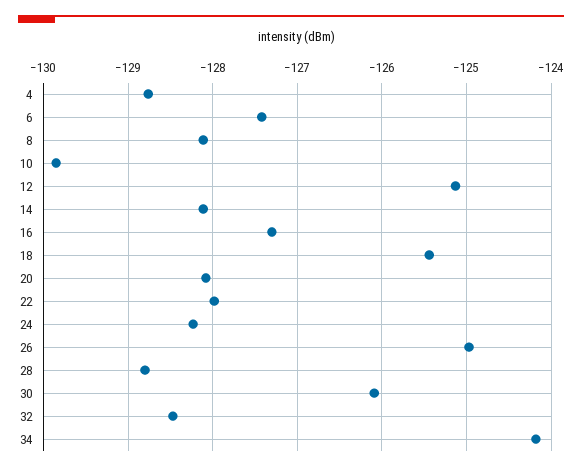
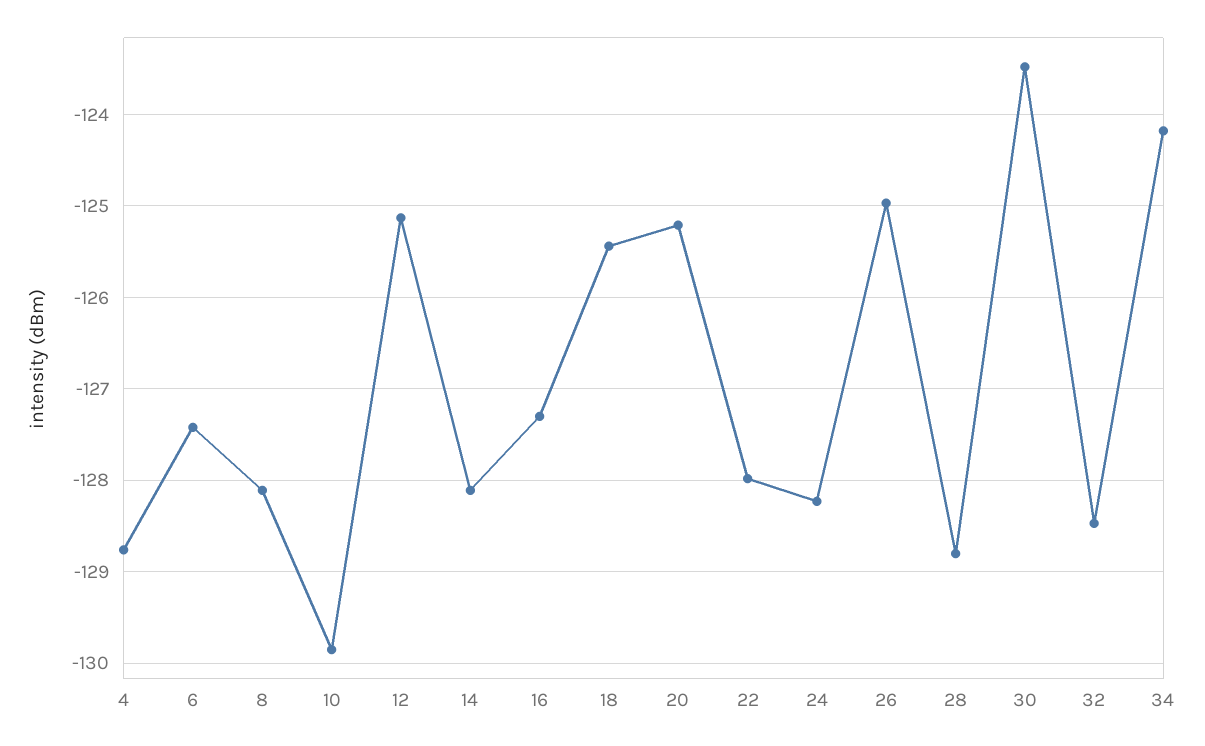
20: -128.1 -> -125.2
30: -126.1 -> -123.5

